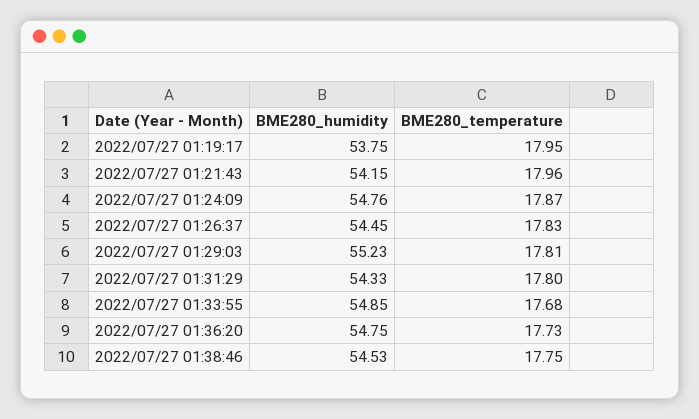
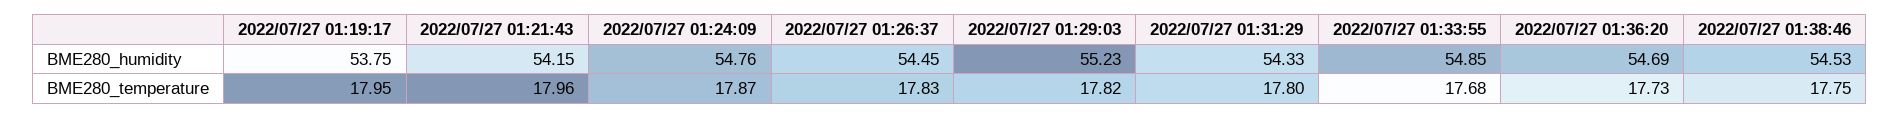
BME280_temperature, 2022/07/27 01:29:03: 17.81 -> 17.82
BME280_humidity, 2022/07/27 01:36:20: 54.75 -> 54.69

